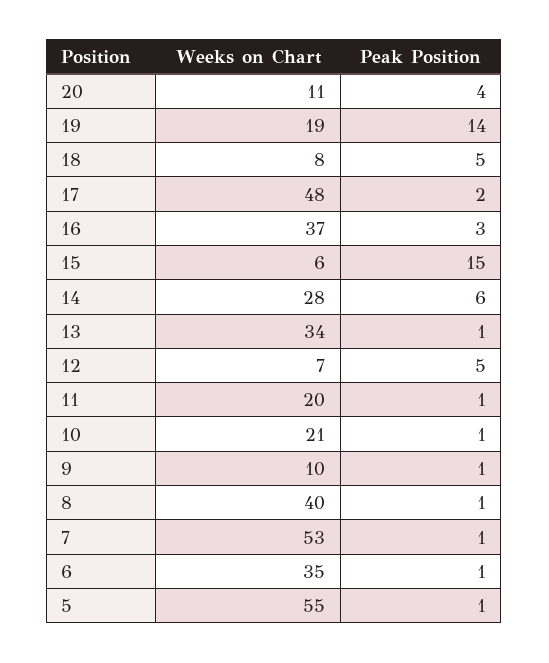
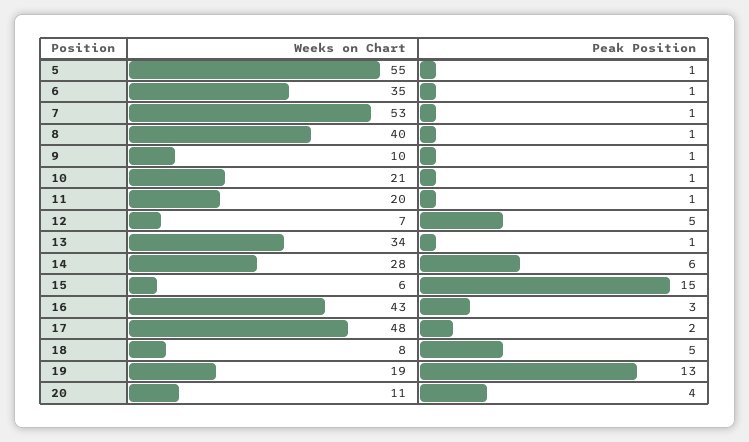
Peak Position, 19: 14 -> 13
Weeks on Chart, 16: 37 -> 43

